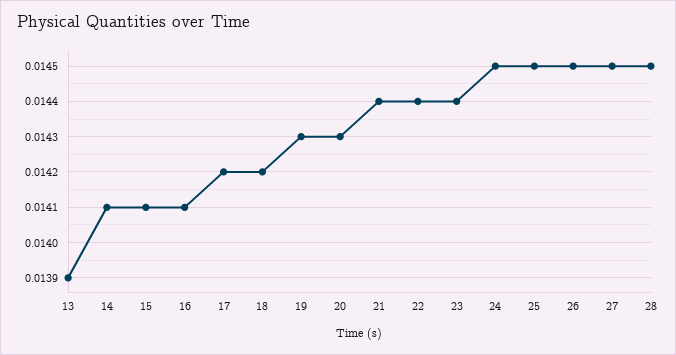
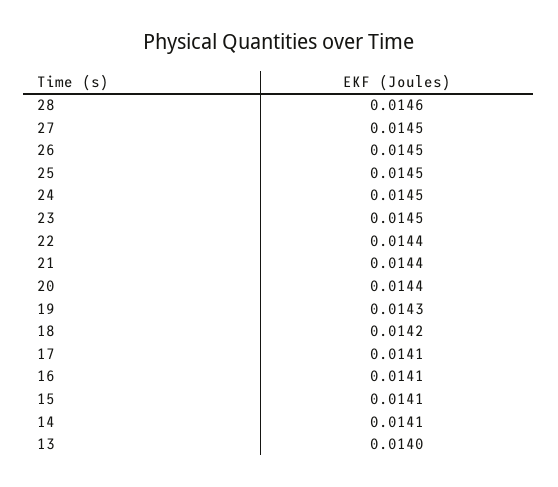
13: 0.0139 -> 0.014
17: 0.0142 -> 0.0141
20: 0.0143 -> 0.0144
23: 0.0144 -> 0.0145
28: 0.0145 -> 0.0146

